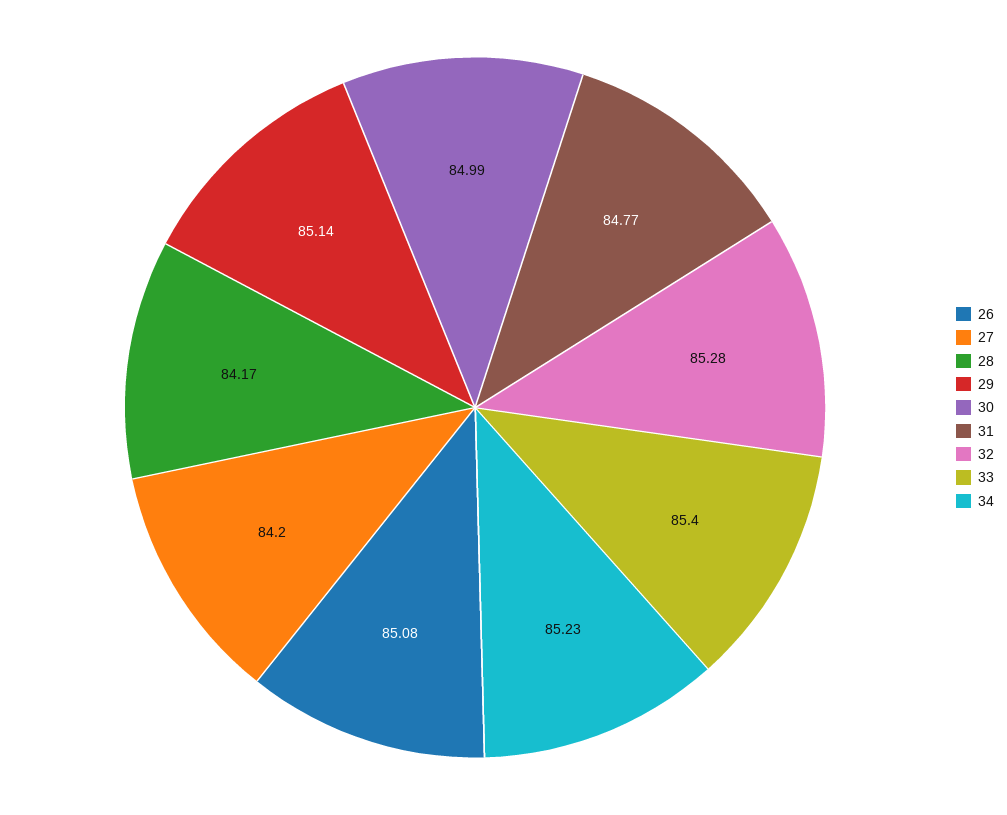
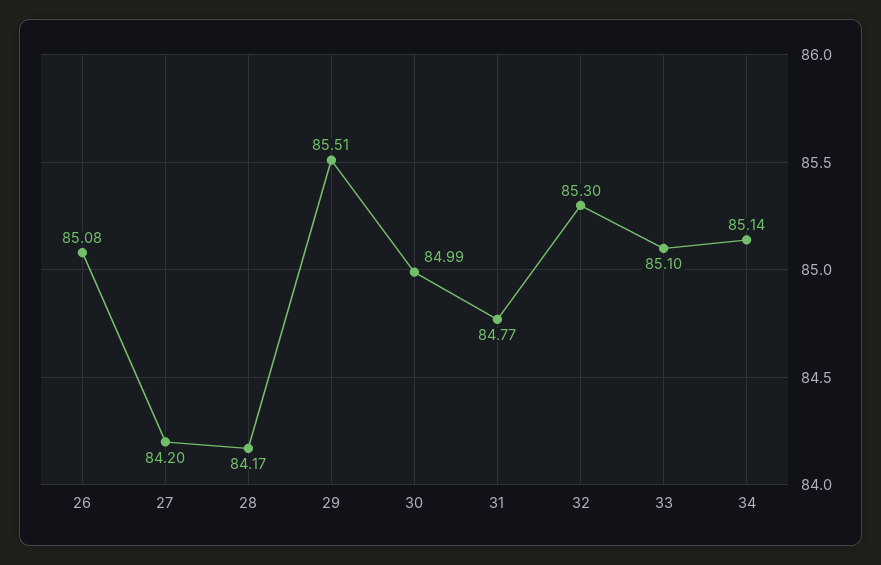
29: 85.14 -> 85.51
32: 85.28 -> 85.3
33: 85.4 -> 85.1
34: 85.23 -> 85.14

